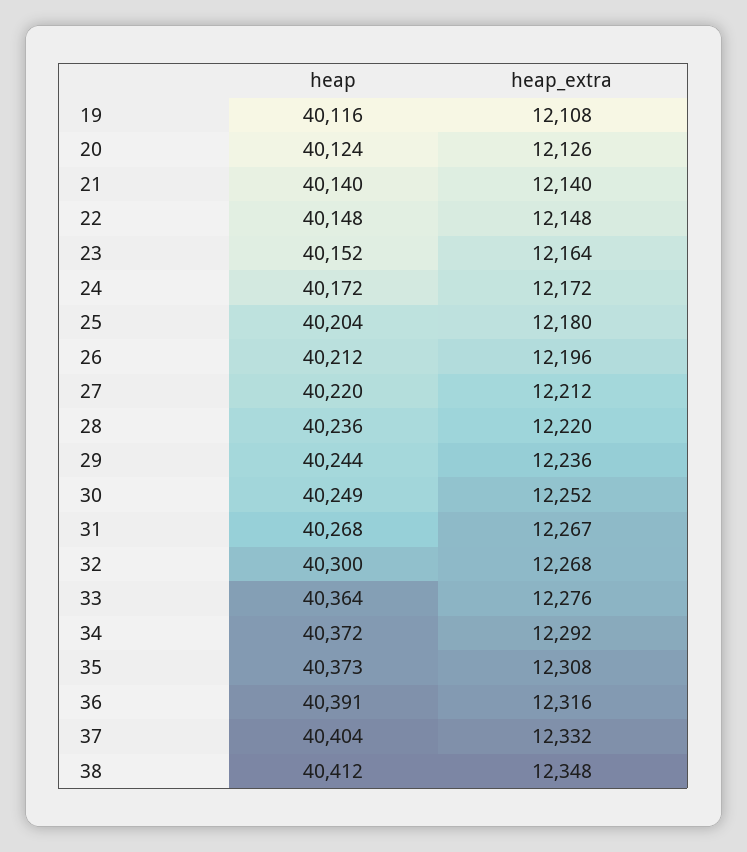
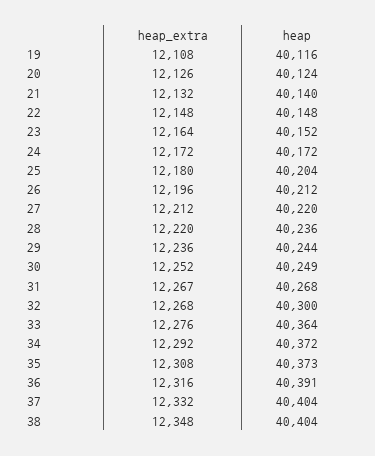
heap_extra, 21: 12140 -> 12132
heap, 38: 40412 -> 40404

